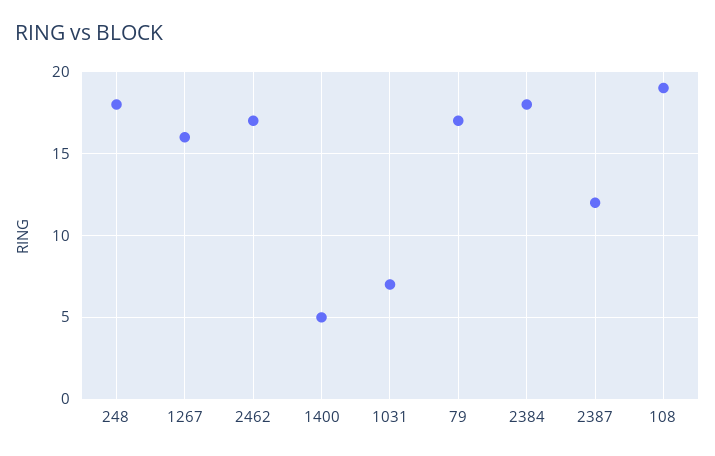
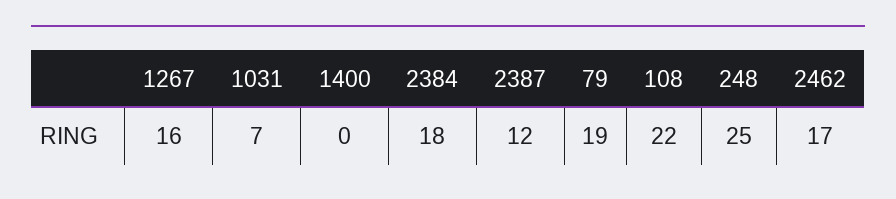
248: 18 -> 25
1400: 5 -> 0
79: 17 -> 19
108: 19 -> 22

